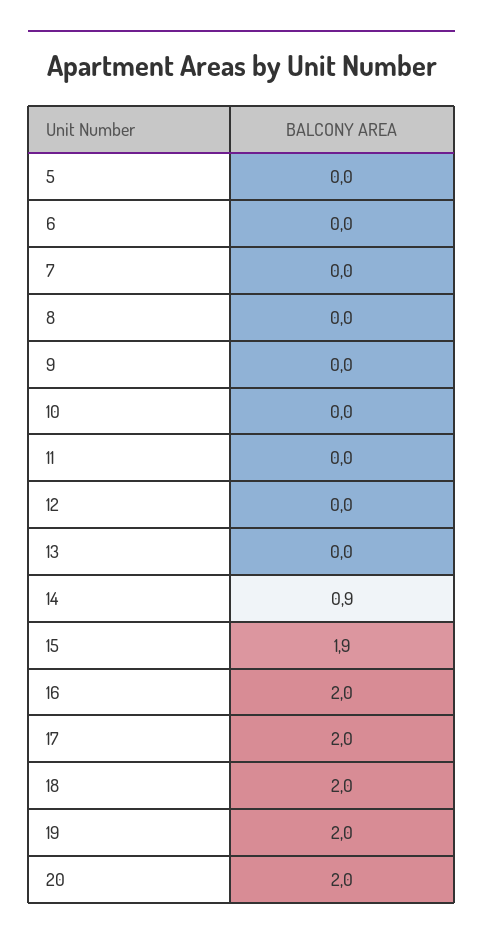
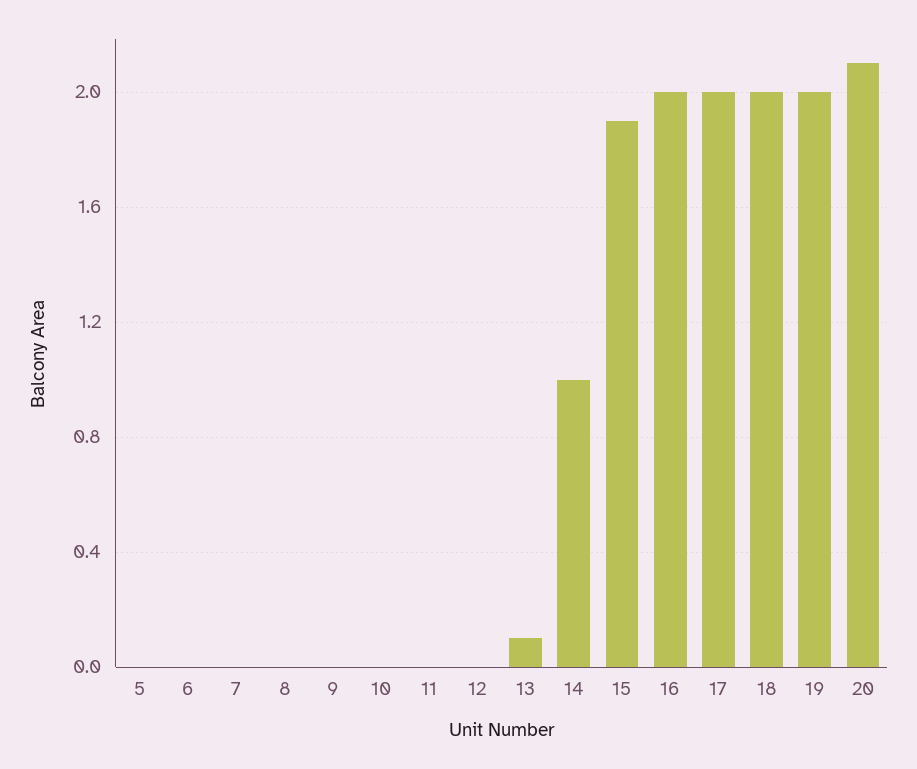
13: 0 -> 0.1
14: 0.9 -> 1
20: 2 -> 2.1

